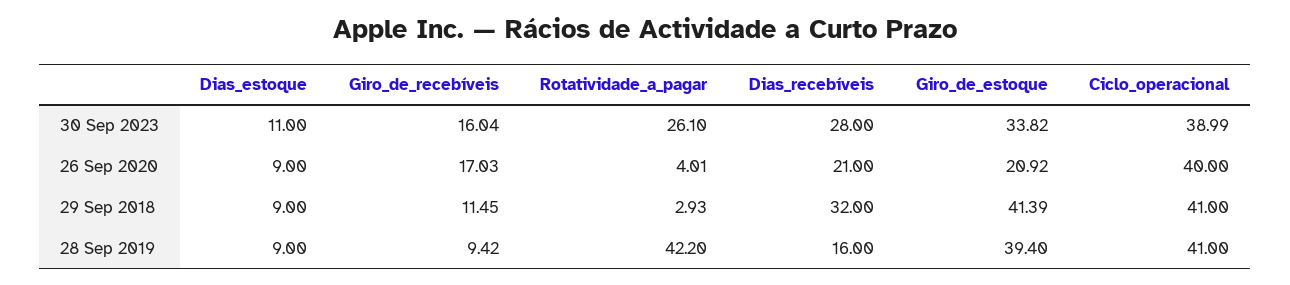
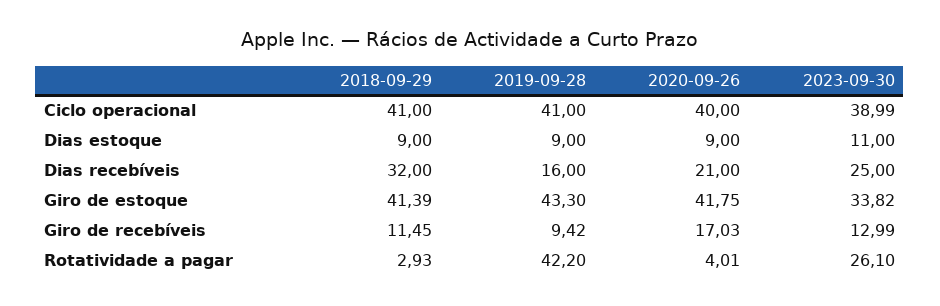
Giro_de_recebíveis, 30 Sep 2023: 16.04 -> 12.99
Dias_recebíveis, 30 Sep 2023: 28 -> 25
Giro_de_estoque, 26 Sep 2020: 20.92 -> 41.75
Giro_de_estoque, 28 Sep 2019: 39.4 -> 43.3

